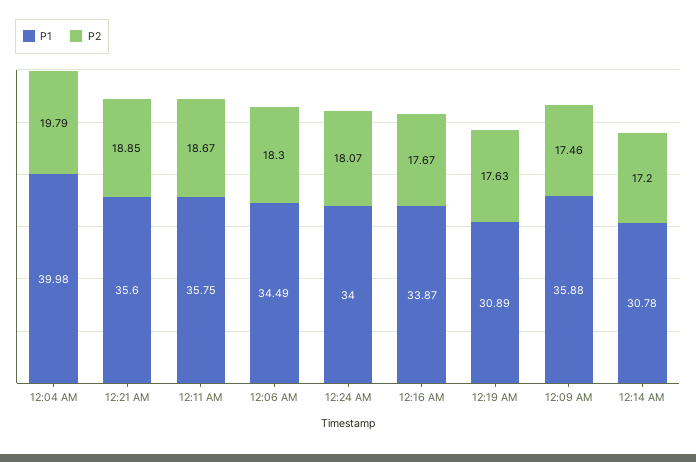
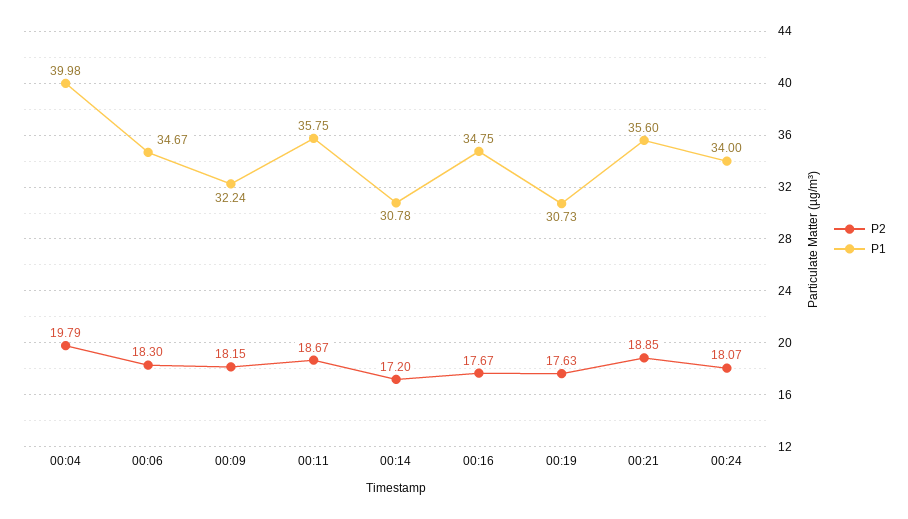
P1, 12:06 AM: 34.49 -> 34.67
P1, 12:16 AM: 33.87 -> 34.75
P1, 12:19 AM: 30.89 -> 30.73
P1, 12:09 AM: 35.88 -> 32.24
P2, 12:09 AM: 17.46 -> 18.15

